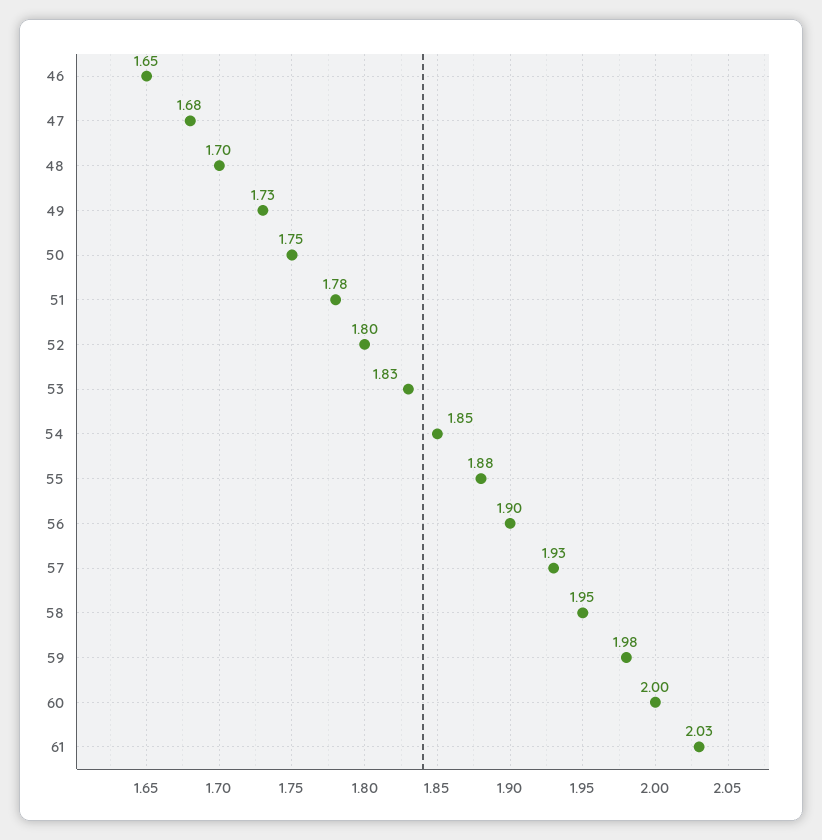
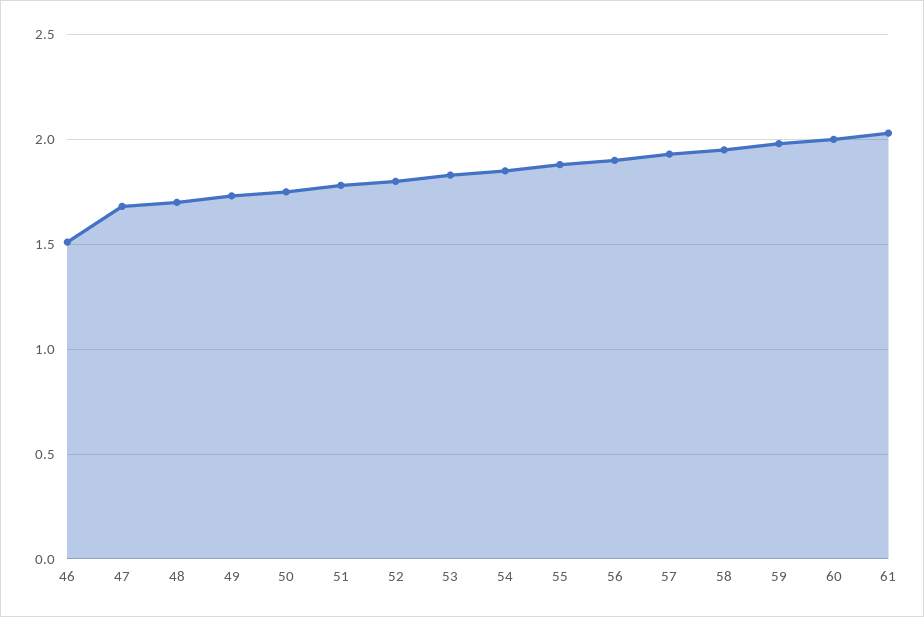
46: 1.65 -> 1.5

